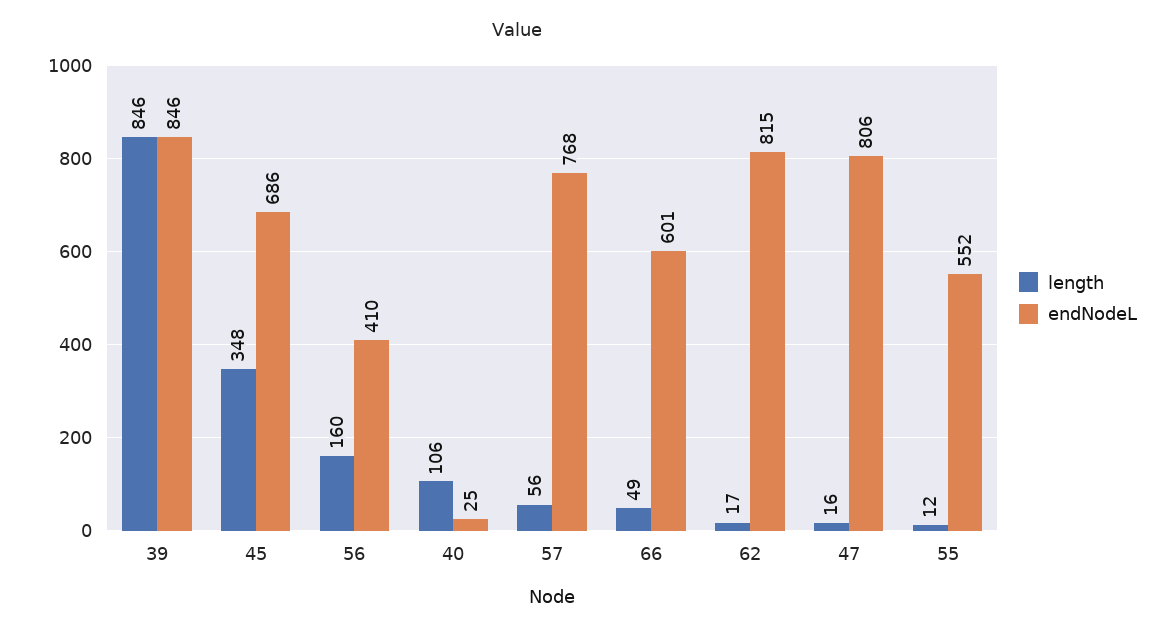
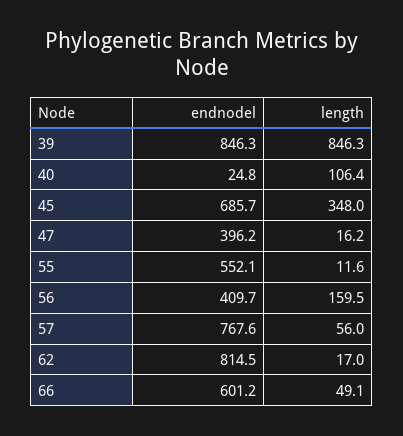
endNodeL, 47: 806 -> 396.2

